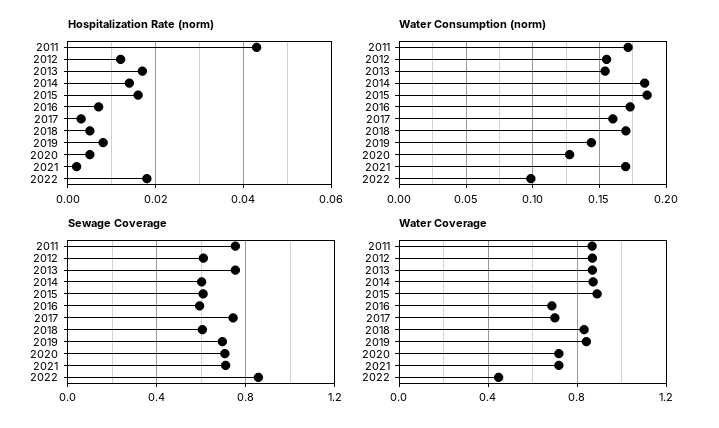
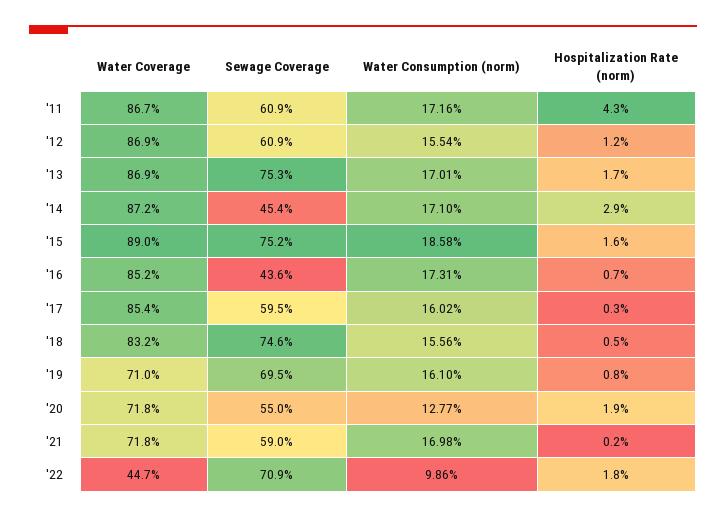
Hospitalization Rate (norm), 2014: 0.015 -> 0.029
Hospitalization Rate (norm), 2020: 0.005 -> 0.019
Water Consumption (norm), 2013: 0.155 -> 0.1701
Water Consumption (norm), 2014: 0.185 -> 0.171
Water Consumption (norm), 2018: 0.17 -> 0.1556
Water Consumption (norm), 2019: 0.145 -> 0.161
Sewage Coverage, 2011: 0.75 -> 0.609
Sewage Coverage, 2014: 0.6 -> 0.454
Sewage Coverage, 2015: 0.6 -> 0.752
Sewage Coverage, 2016: 0.6 -> 0.436
Sewage Coverage, 2017: 0.75 -> 0.595
Sewage Coverage, 2018: 0.6 -> 0.746
Sewage Coverage, 2020: 0.7 -> 0.55
Sewage Coverage, 2021: 0.7 -> 0.59
Sewage Coverage, 2022: 0.85 -> 0.709
Water Coverage, 2016: 0.7 -> 0.852
Water Coverage, 2017: 0.7 -> 0.854
Water Coverage, 2019: 0.85 -> 0.71

